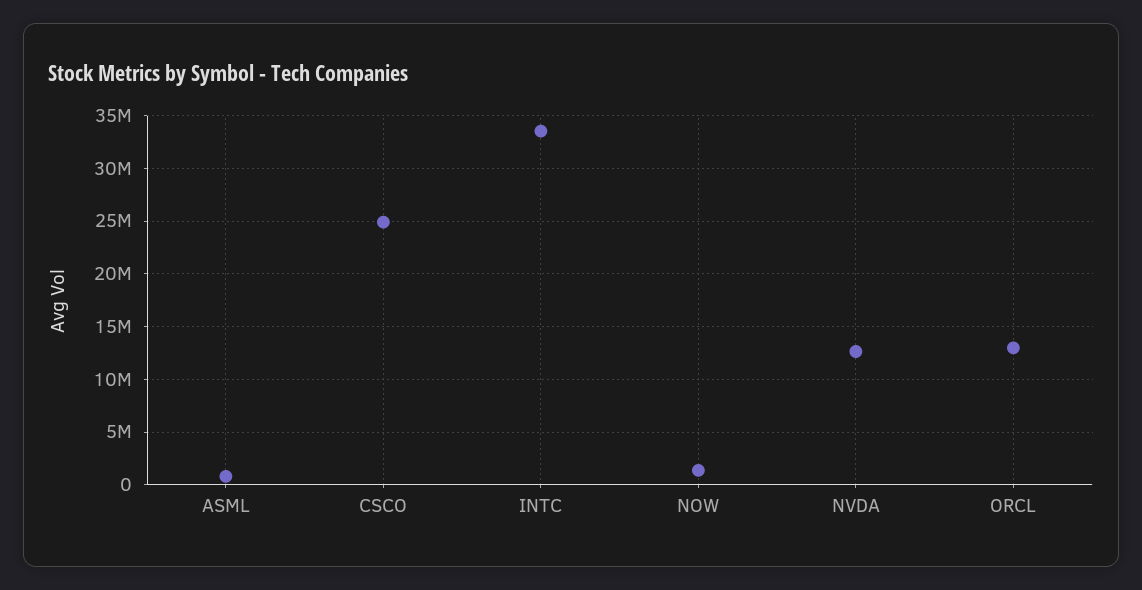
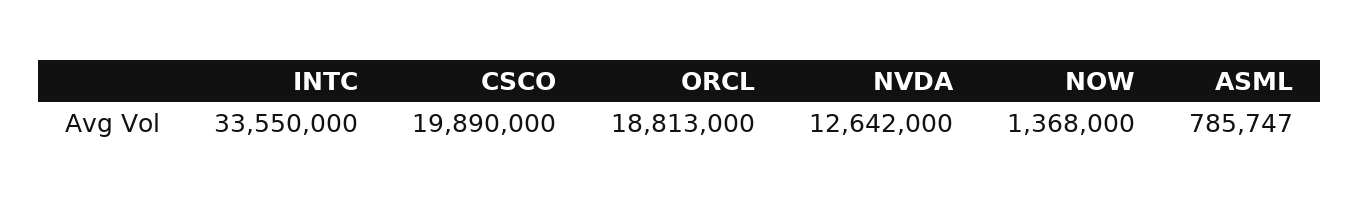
CSCO: 25000000 -> 19890000
ORCL: 13000000 -> 18813000

